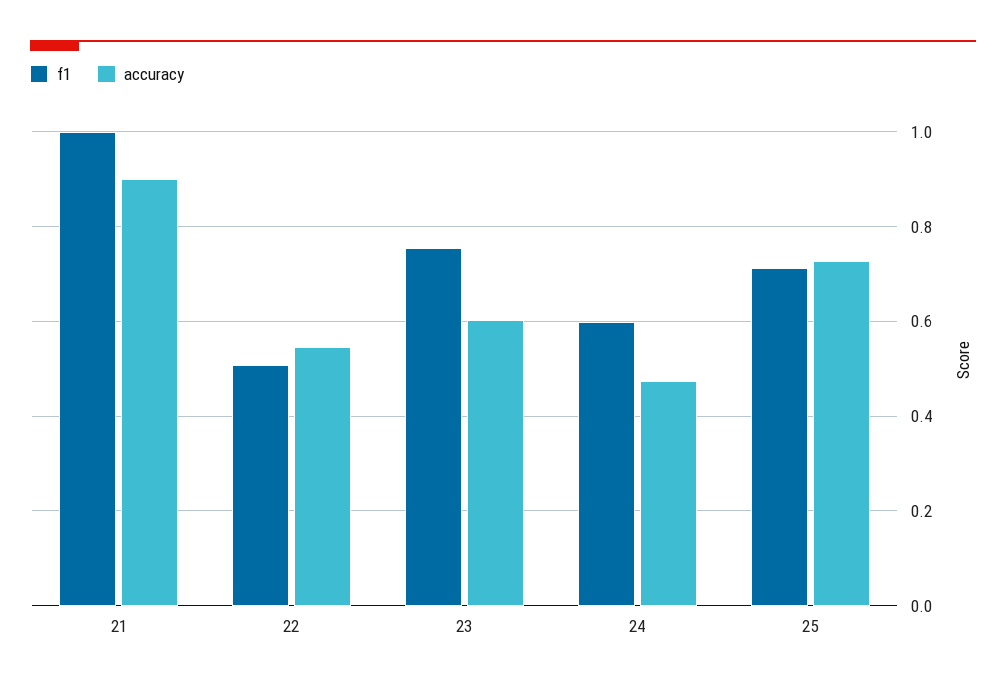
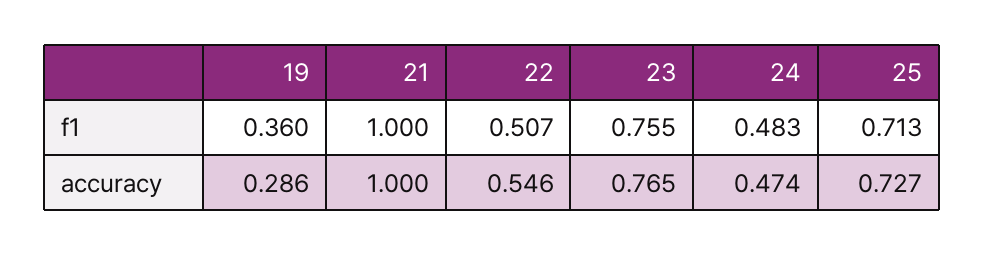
accuracy, 21: 0.9 -> 1
accuracy, 23: 0.6 -> 0.765
f1, 24: 0.6 -> 0.483
f1, 19: none -> 0.36
accuracy, 19: none -> 0.286

